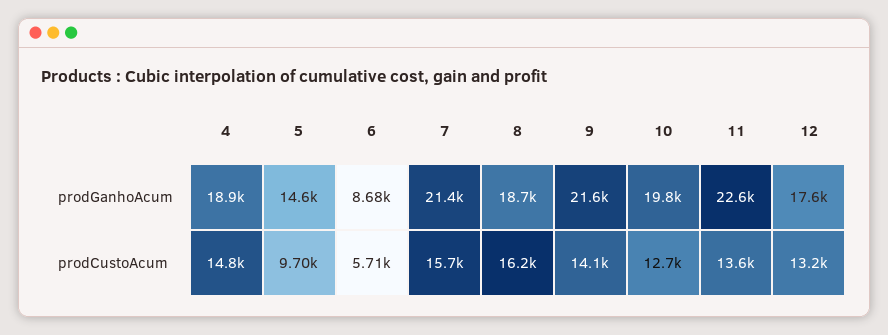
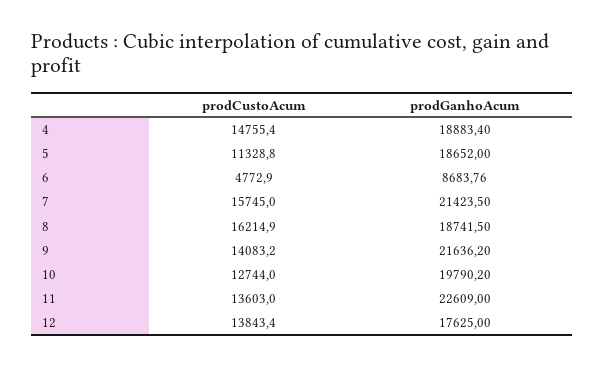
5, prodGanhoAcum: 14600 -> 18652
5, prodCustoAcum: 9700 -> 11328.8
6, prodCustoAcum: 5710 -> 4772.9
12, prodCustoAcum: 13200 -> 13843.4

